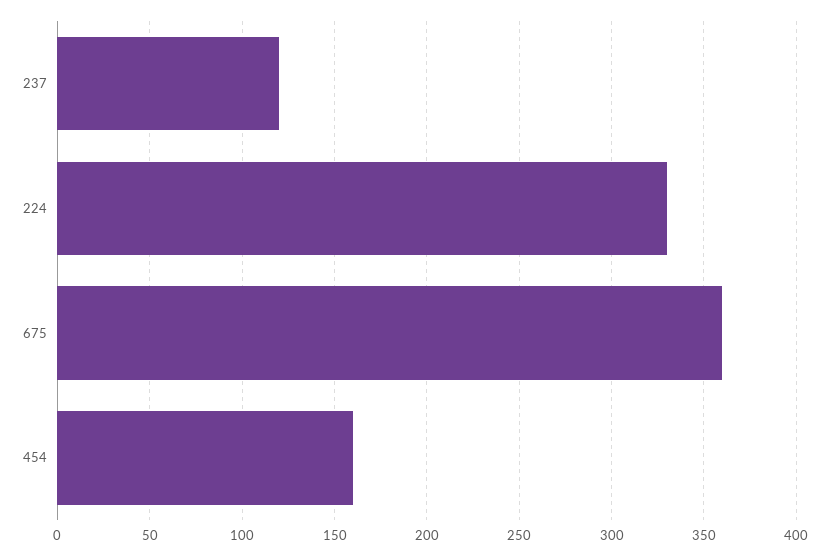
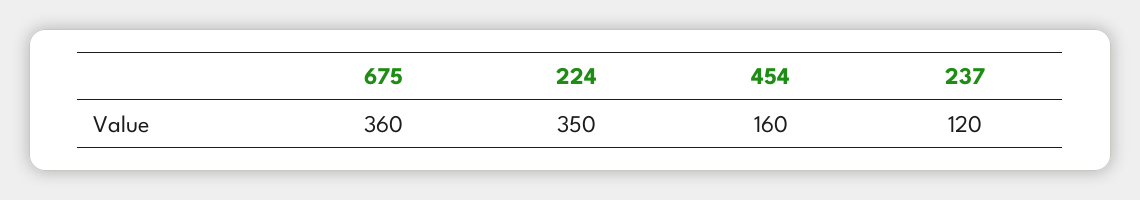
224: 330 -> 350

